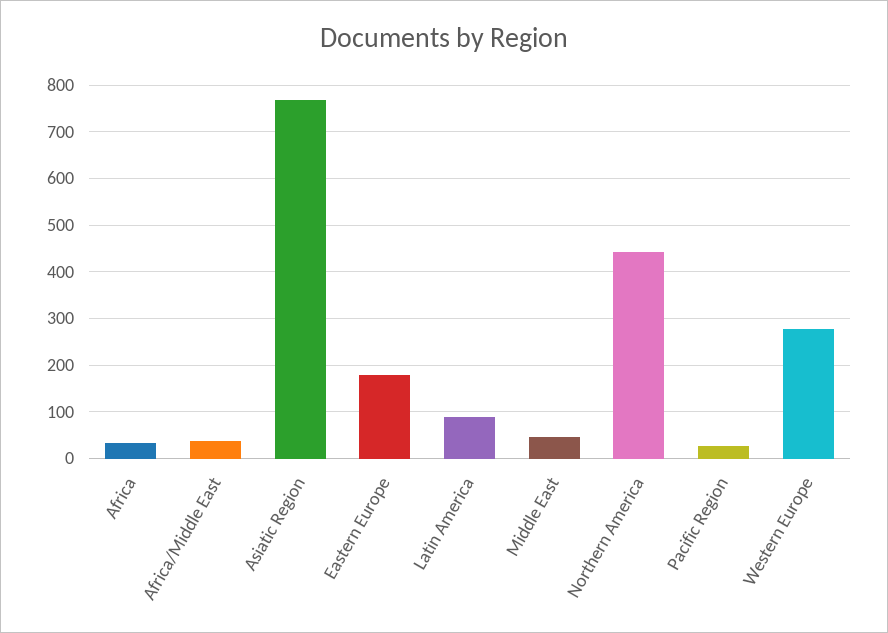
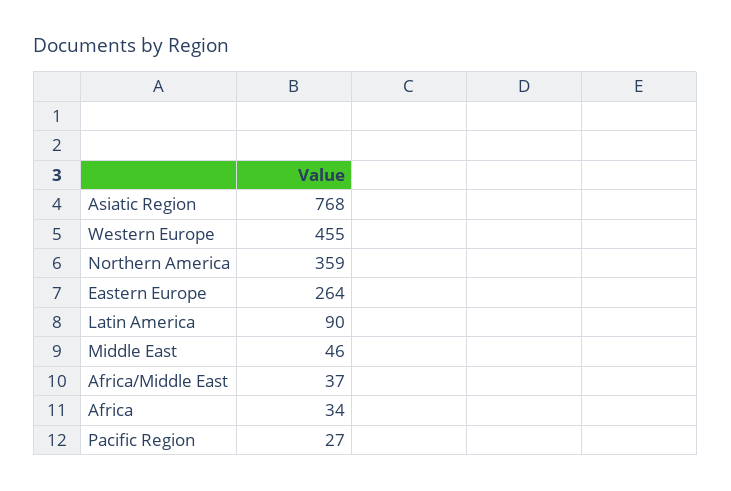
Eastern Europe: 180 -> 264
Northern America: 440 -> 359
Western Europe: 280 -> 455

